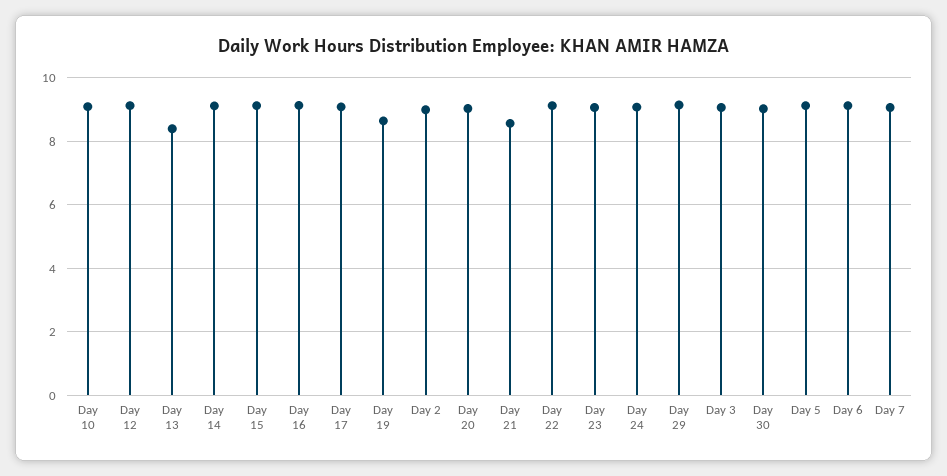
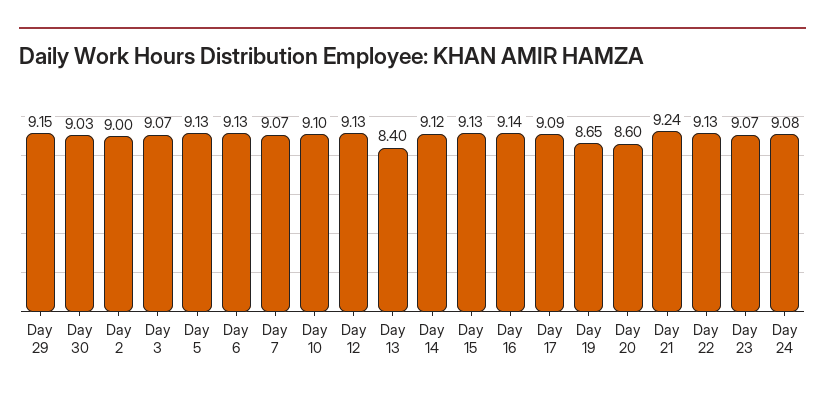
Day 20: 9 -> 8.6
Day 21: 8.6 -> 9.24

